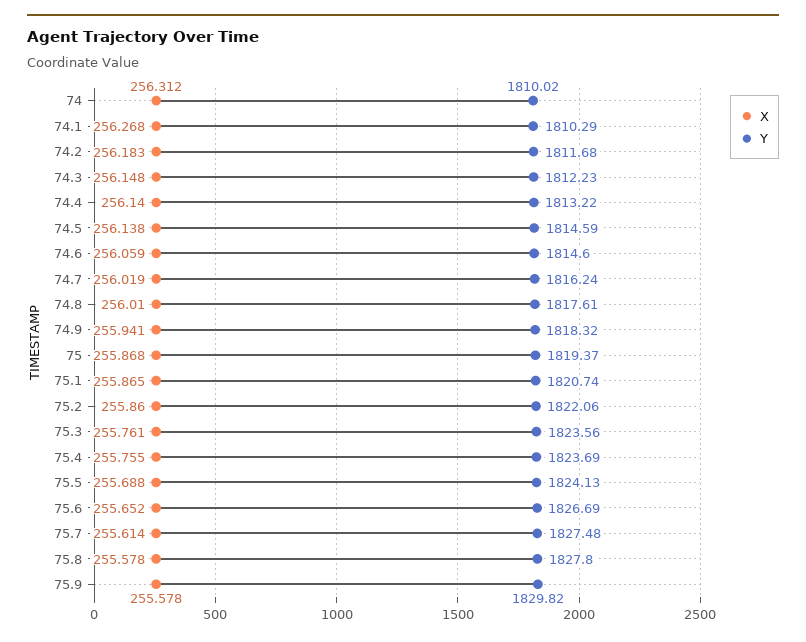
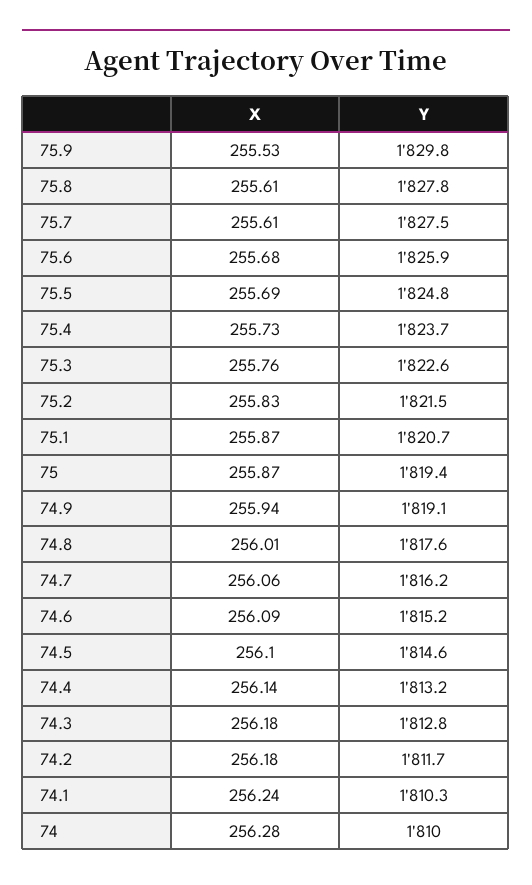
X, 74: 256.312 -> 256.28
X, 74.1: 256.268 -> 256.24
X, 74.3: 256.148 -> 256.18
Y, 74.3: 1812.23 -> 1812.8
X, 74.5: 256.138 -> 256.1
X, 74.6: 256.059 -> 256.09
Y, 74.6: 1814.6 -> 1815.2
X, 74.7: 256.019 -> 256.06
Y, 74.9: 1818.32 -> 1819.1
X, 75.2: 255.86 -> 255.83
Y, 75.2: 1822.06 -> 1821.5
Y, 75.3: 1823.56 -> 1822.6
X, 75.4: 255.755 -> 255.73
Y, 75.5: 1824.13 -> 1824.8
X, 75.6: 255.652 -> 255.68
Y, 75.6: 1826.69 -> 1825.9
X, 75.8: 255.578 -> 255.61
X, 75.9: 255.578 -> 255.53

